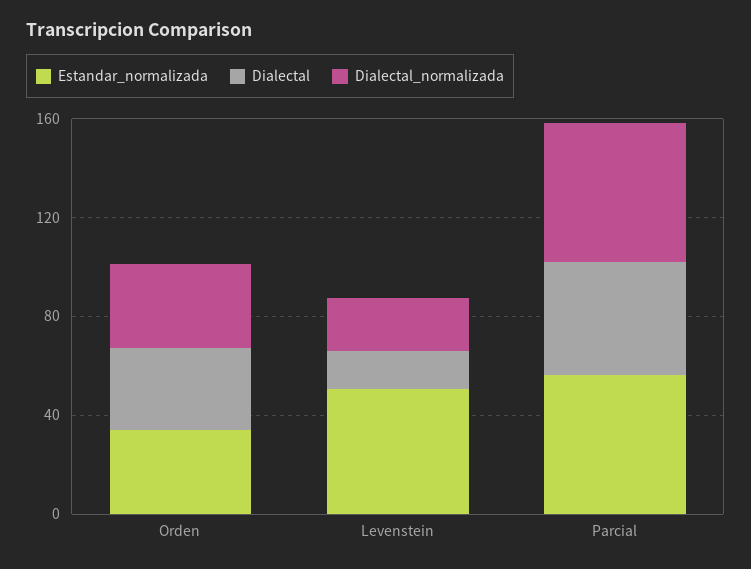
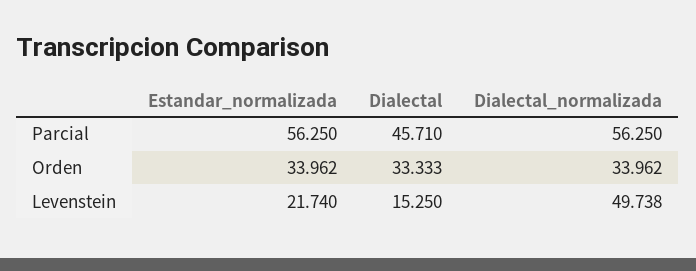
Estandar_normalizada, Levenstein: 50 -> 21.74
Dialectal_normalizada, Levenstein: 20 -> 49.738

